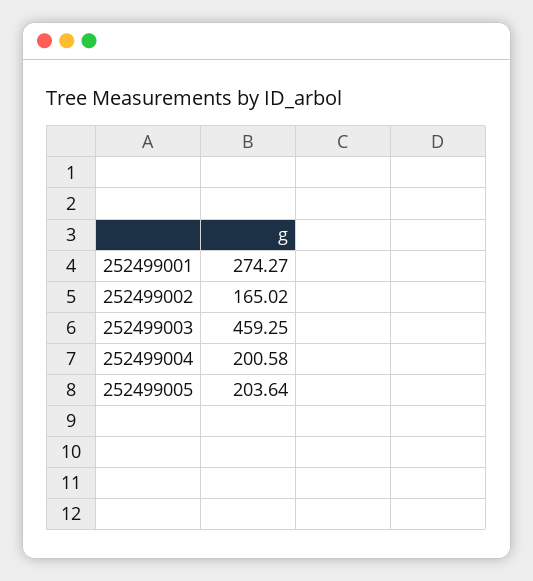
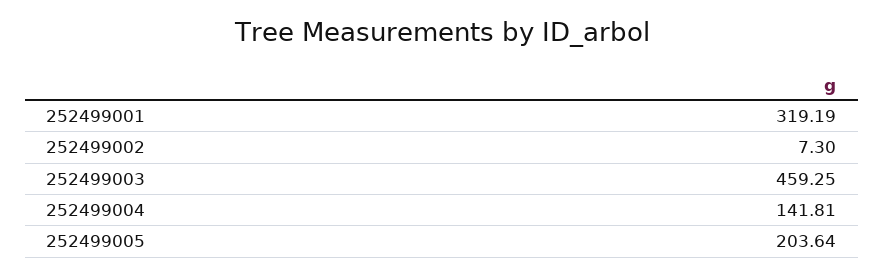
252499001: 274.27 -> 319.19
252499002: 165.02 -> 7.3
252499004: 200.58 -> 141.81

